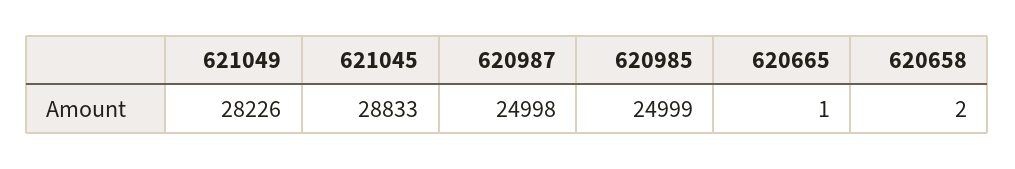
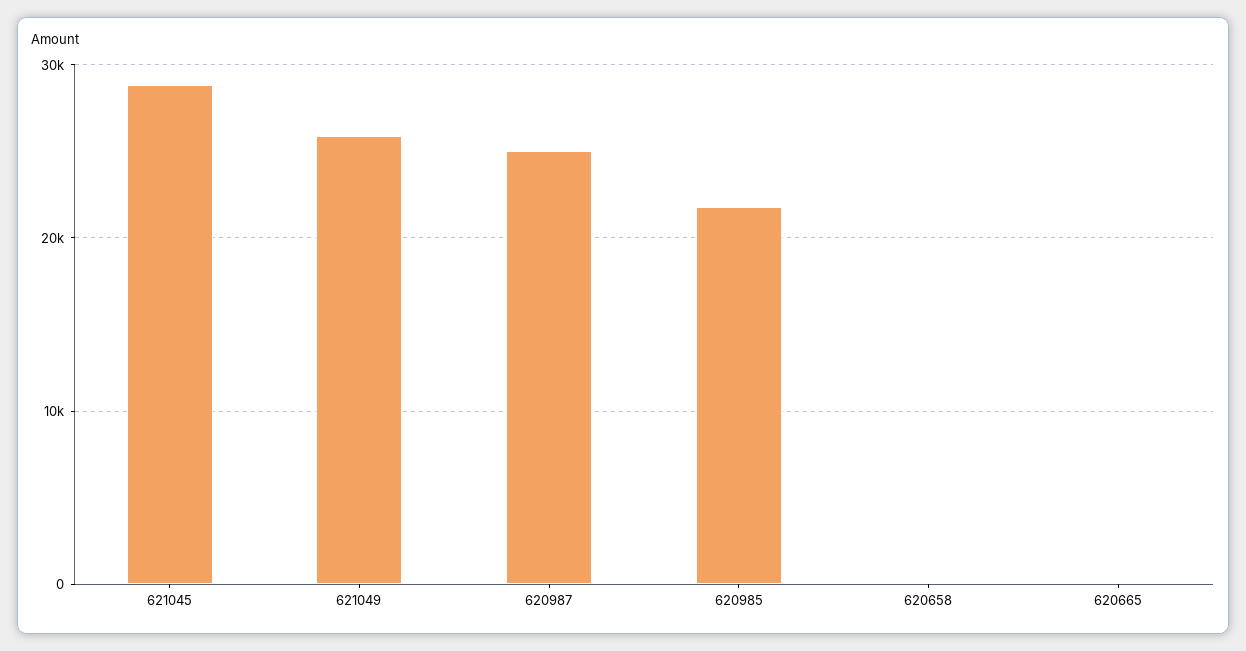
621049: 28226 -> 26000
620985: 24999 -> 22000

